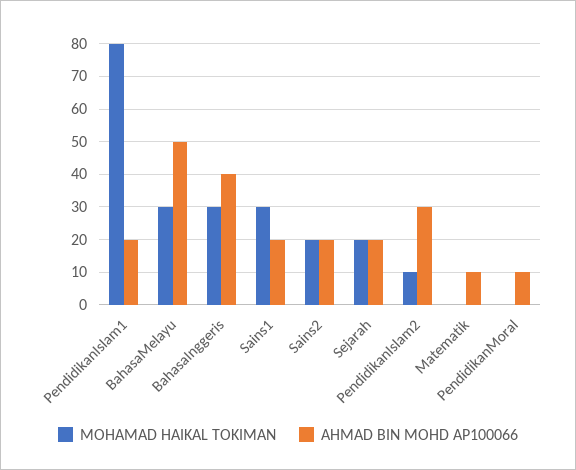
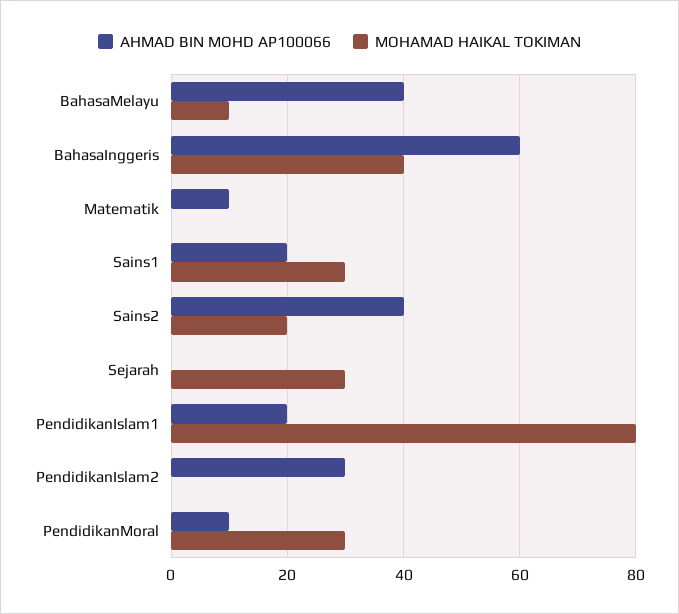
MOHAMAD HAIKAL TOKIMAN, BahasaMelayu: 30 -> 10
AHMAD BIN MOHD AP100066, BahasaMelayu: 50 -> 40
MOHAMAD HAIKAL TOKIMAN, BahasaInggeris: 30 -> 40
AHMAD BIN MOHD AP100066, BahasaInggeris: 40 -> 60
AHMAD BIN MOHD AP100066, Sains2: 20 -> 40
MOHAMAD HAIKAL TOKIMAN, Sejarah: 20 -> 30
AHMAD BIN MOHD AP100066, Sejarah: 20 -> 0
MOHAMAD HAIKAL TOKIMAN, PendidikanIslam2: 10 -> 0
MOHAMAD HAIKAL TOKIMAN, PendidikanMoral: 0 -> 30

